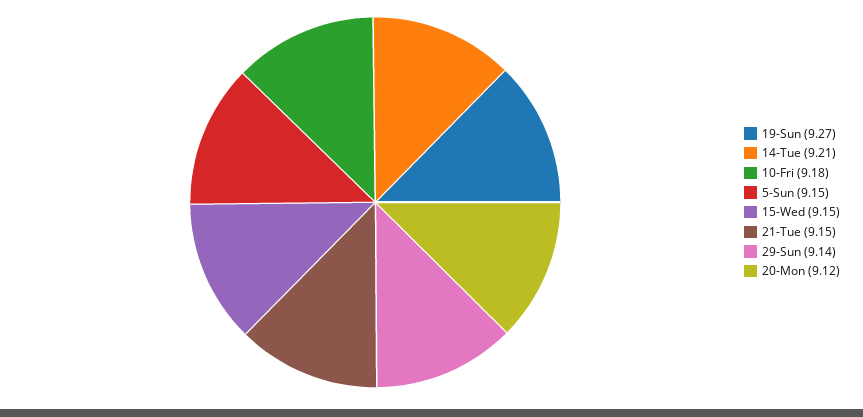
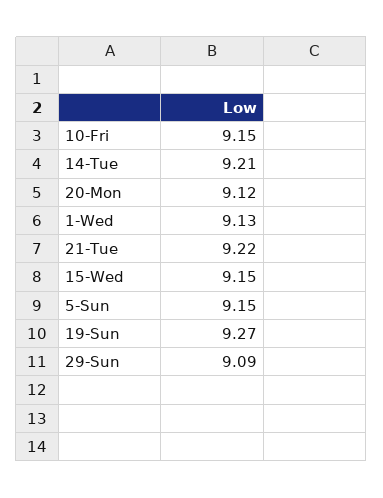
10-Fri: 9.18 -> 9.15
21-Tue: 9.15 -> 9.22
29-Sun: 9.14 -> 9.09
1-Wed: none -> 9.13

